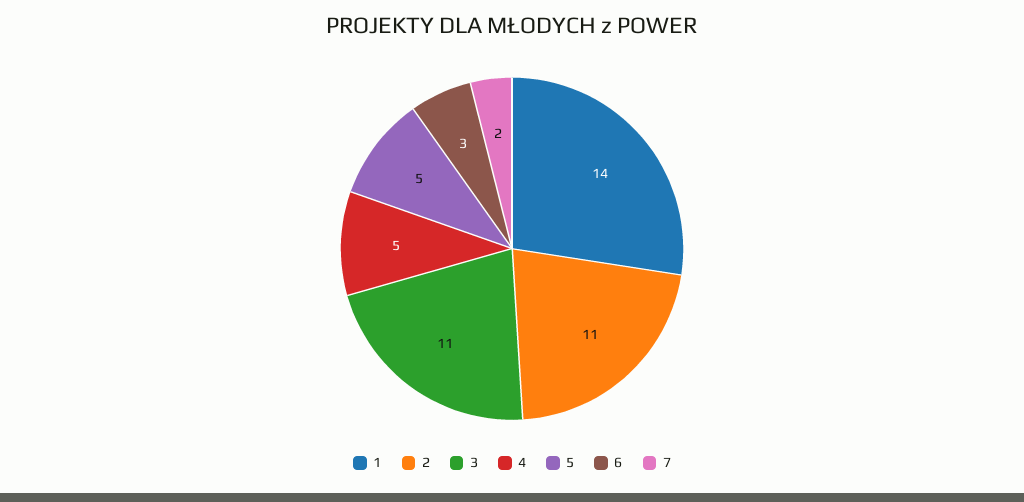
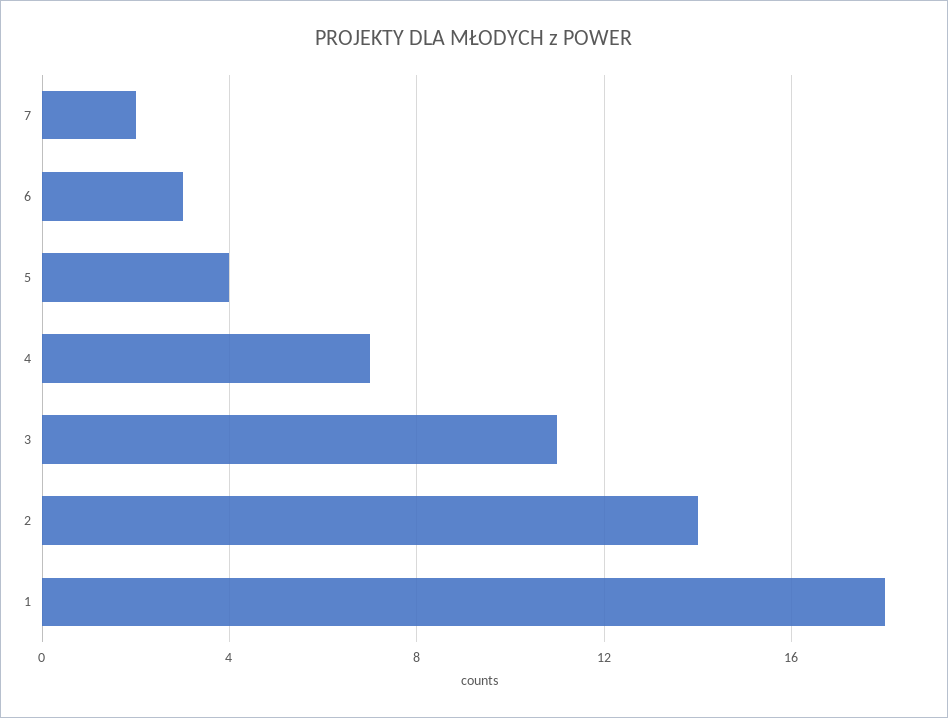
1: 14 -> 18
2: 11 -> 14
4: 5 -> 7
5: 5 -> 4

